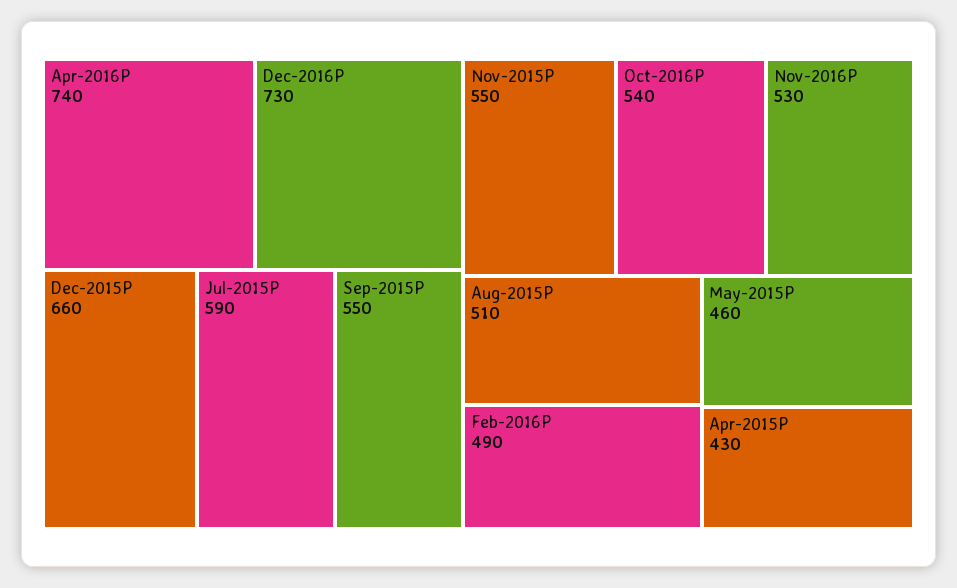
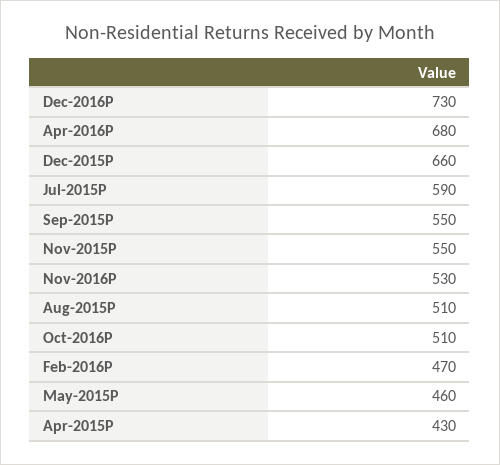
Apr-2016P: 740 -> 680
Oct-2016P: 540 -> 510
Feb-2016P: 490 -> 470

